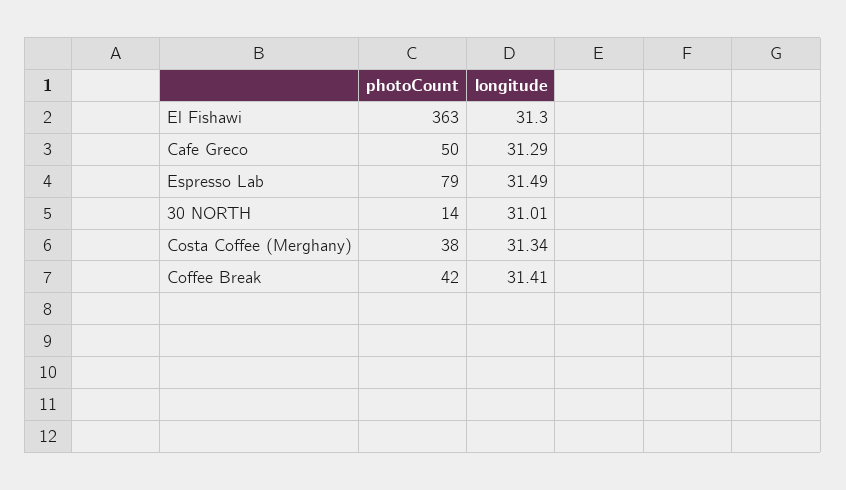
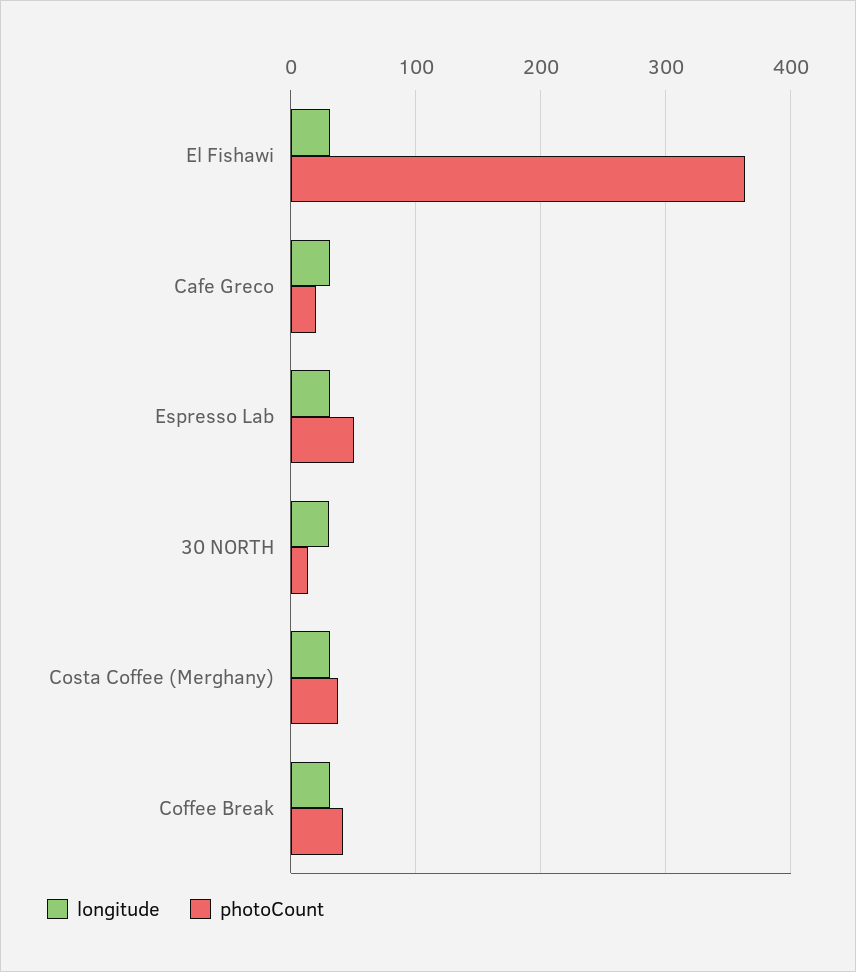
photoCount, Cafe Greco: 50 -> 20
photoCount, Espresso Lab: 79 -> 50

